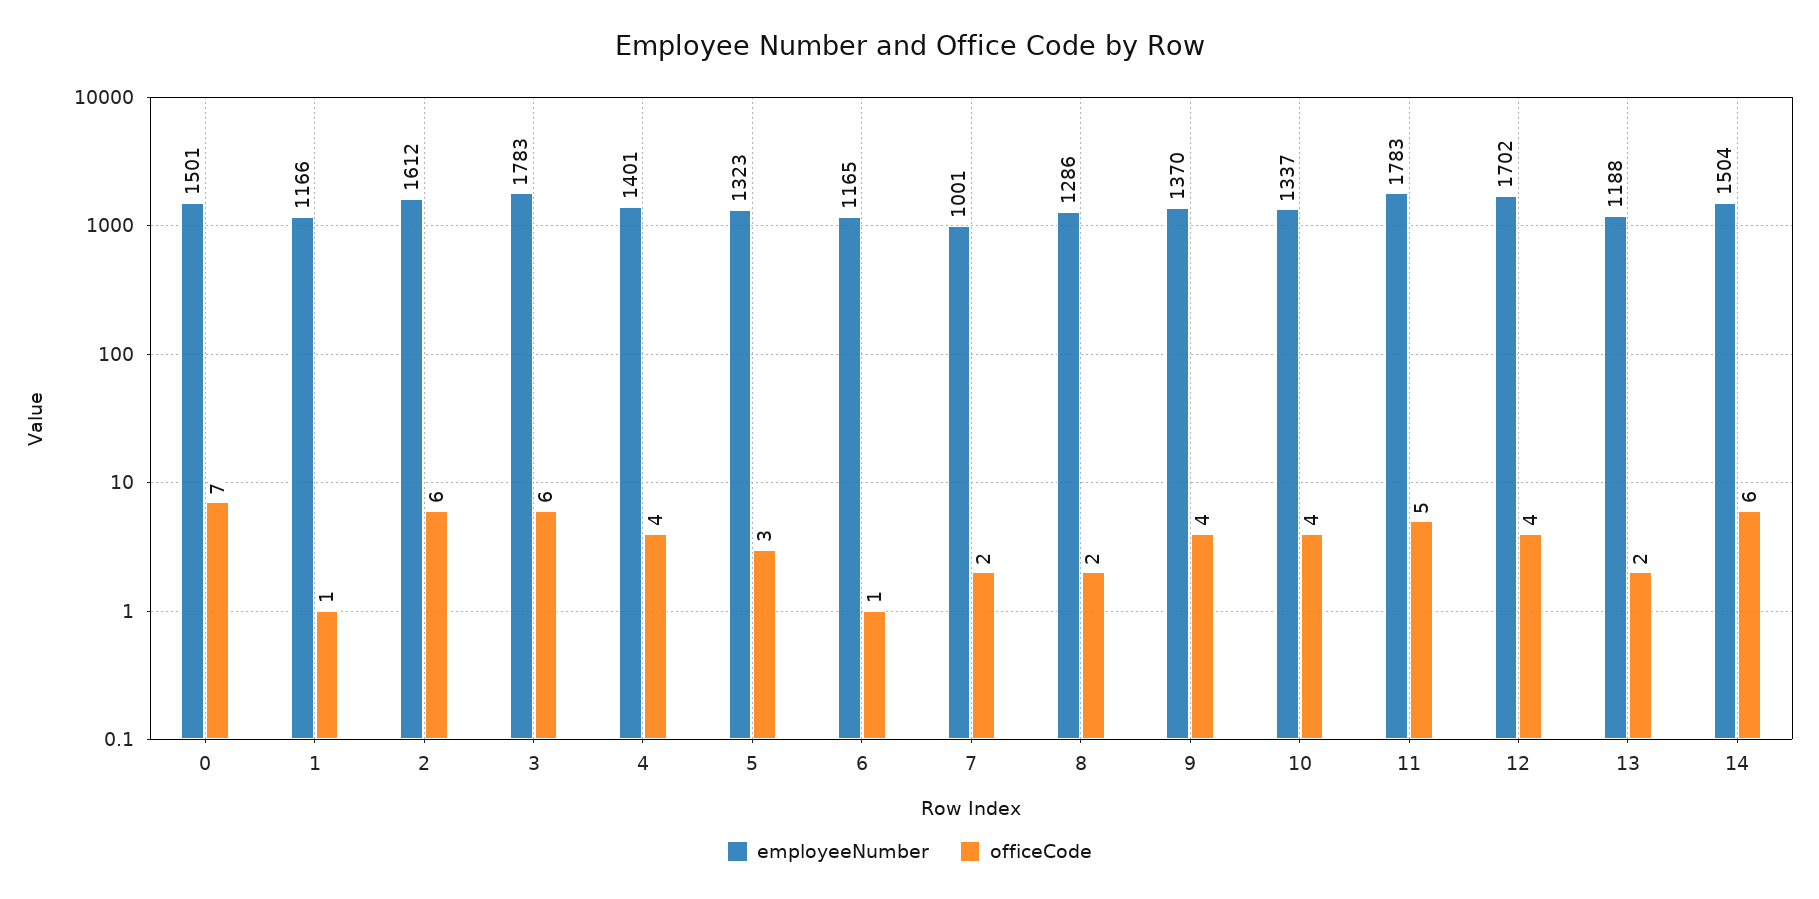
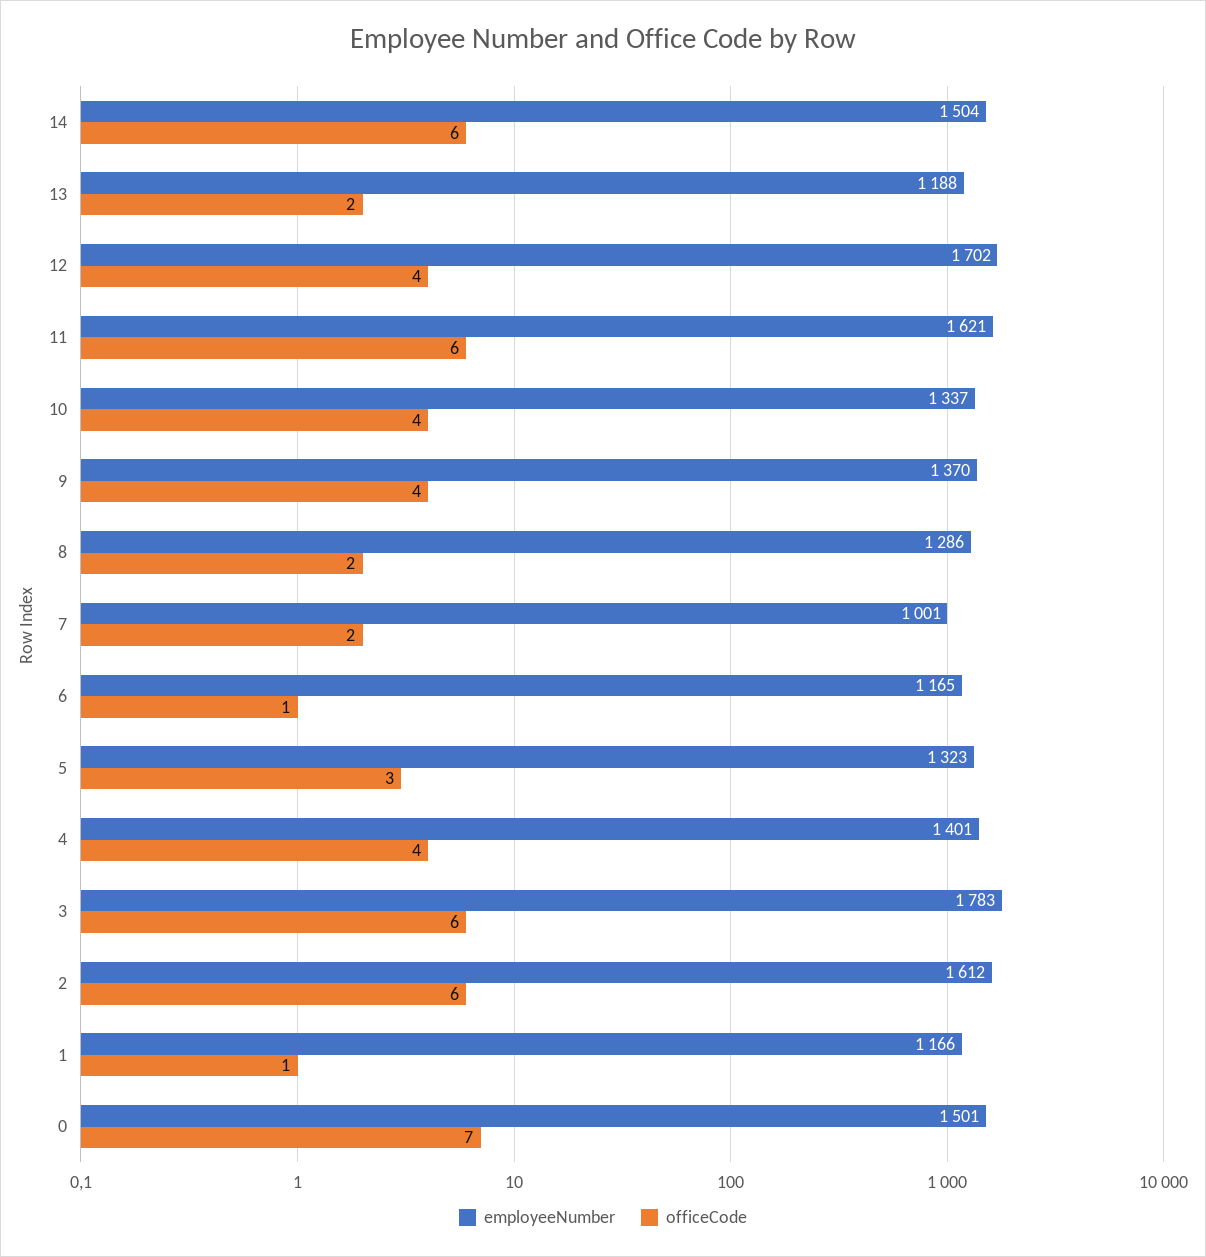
employeeNumber, 11: 1783 -> 1621
officeCode, 11: 5 -> 6

